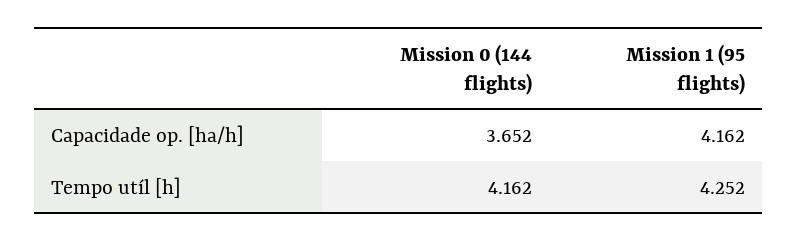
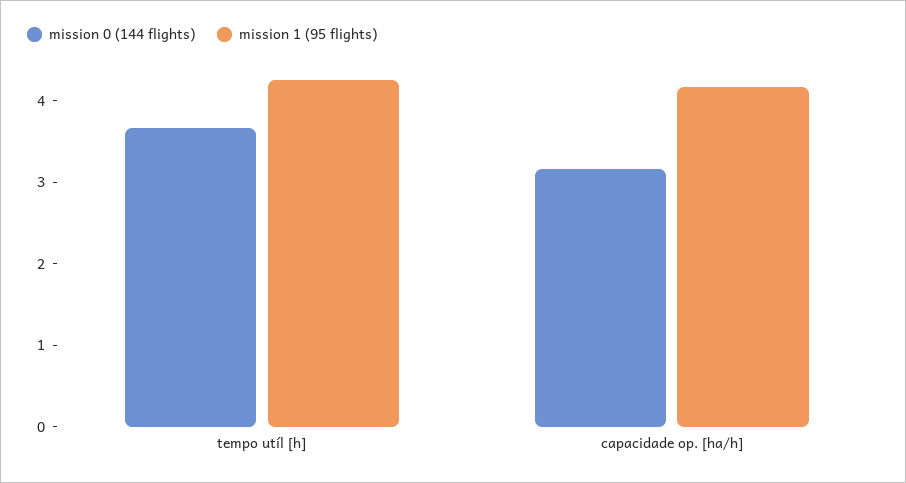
Mission 0 (144 flights), Capacidade op. [ha/h]: 3.652 -> 3.2
Mission 0 (144 flights), Tempo utíl [h]: 4.162 -> 3.6

